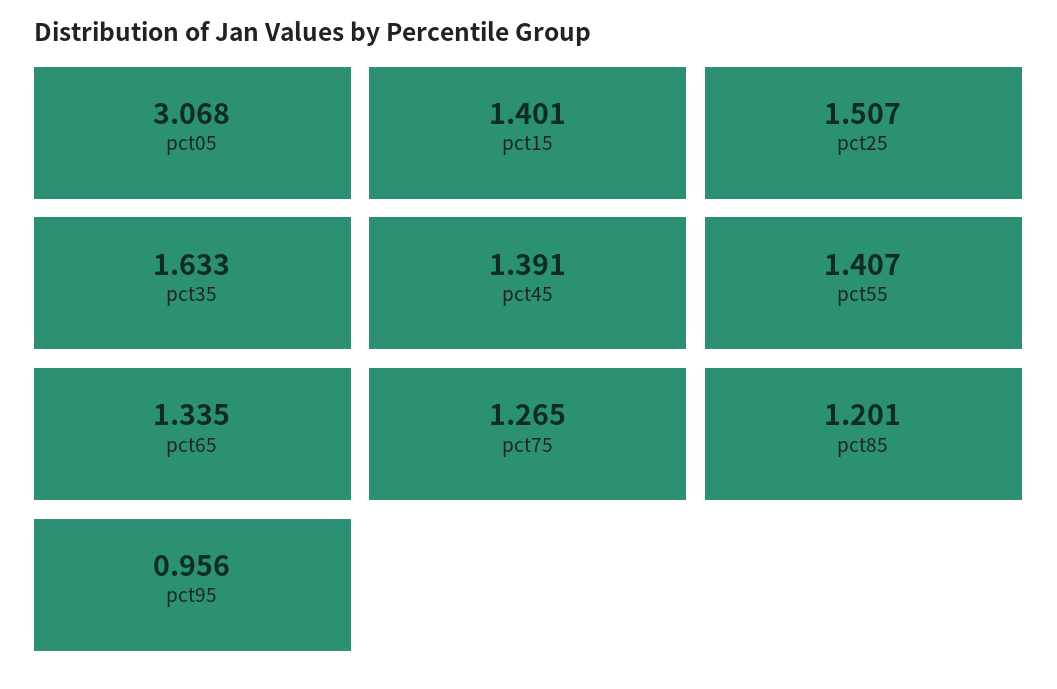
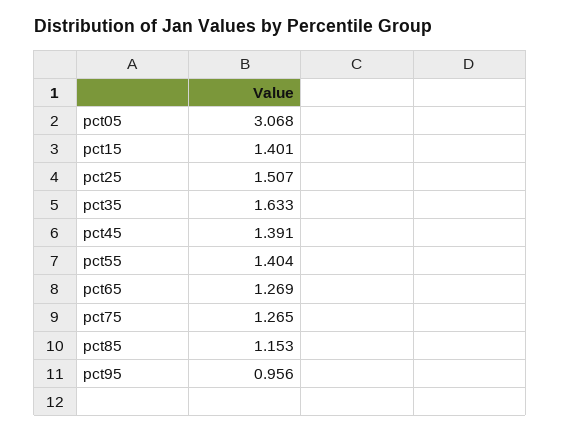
pct55: 1.407 -> 1.404
pct65: 1.335 -> 1.269
pct85: 1.201 -> 1.153

